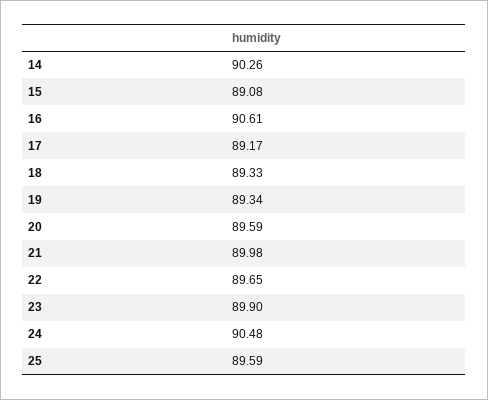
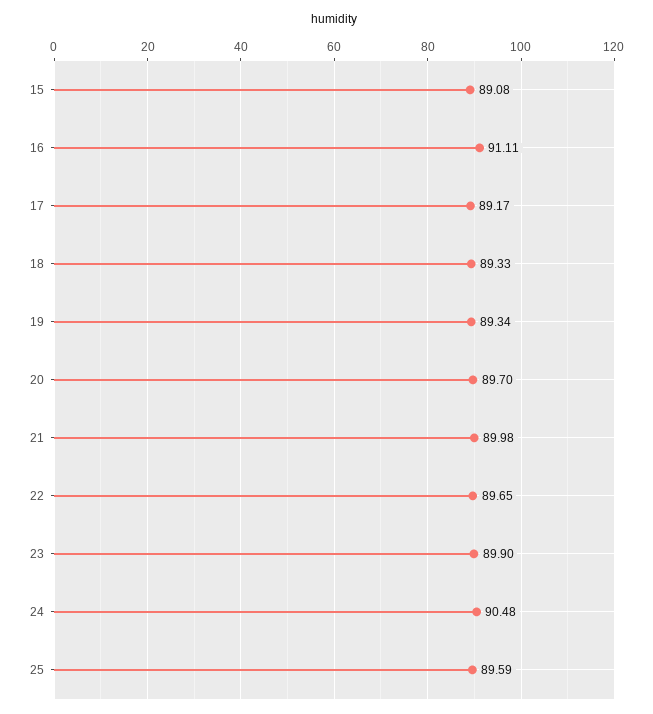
14: 90.26 -> none
16: 90.61 -> 91.11
20: 89.59 -> 89.7

